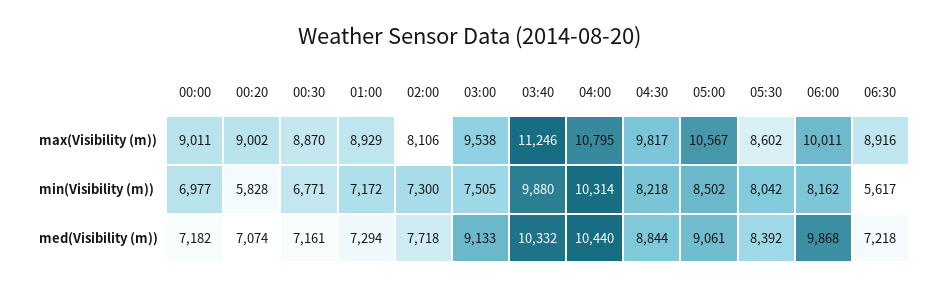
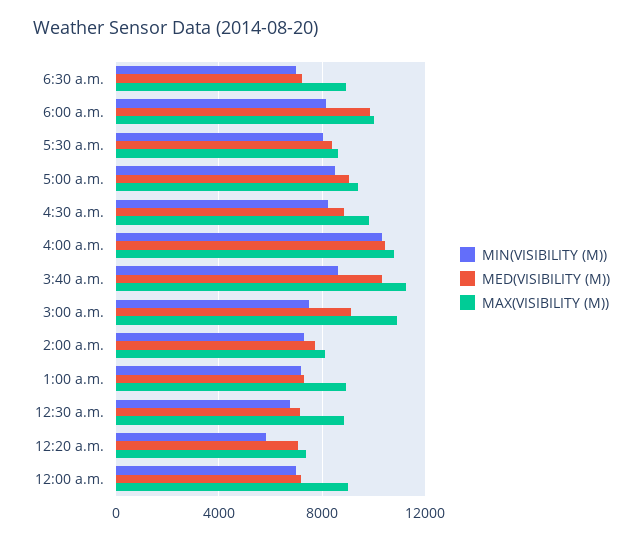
max(Visibility (m)), 00:20: 9002 -> 7500
max(Visibility (m)), 03:00: 9538 -> 11000
max(Visibility (m)), 05:00: 10567 -> 9500
min(Visibility (m)), 03:40: 9880 -> 8500
min(Visibility (m)), 06:30: 5617 -> 7000

